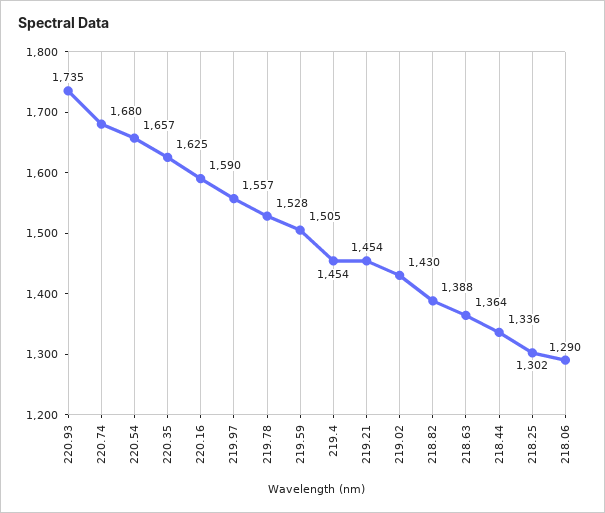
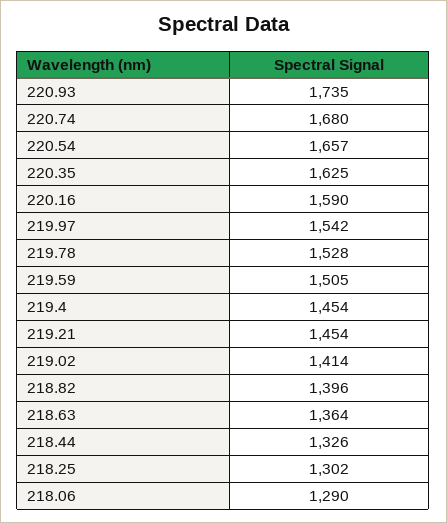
219.97: 1557 -> 1542
219.02: 1430 -> 1414
218.82: 1388 -> 1396
218.44: 1336 -> 1326

